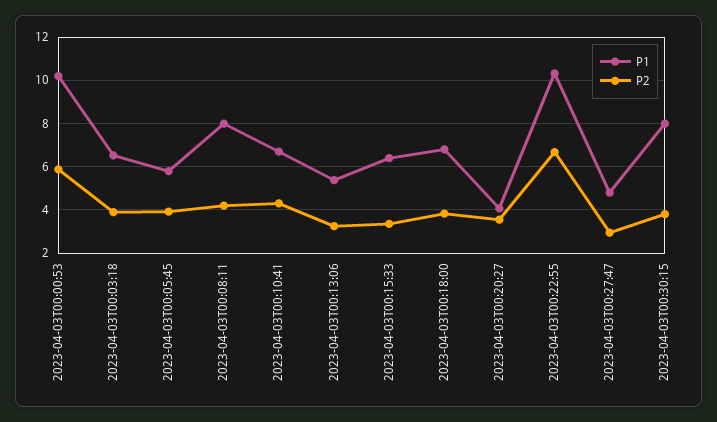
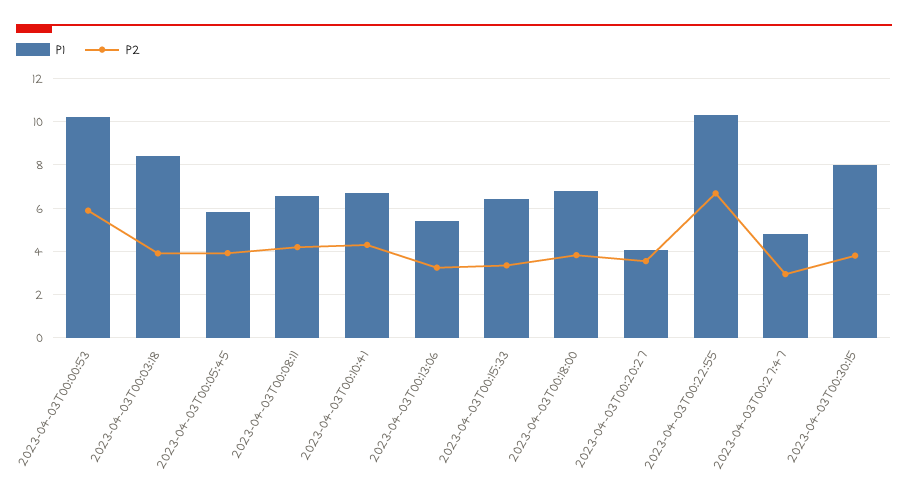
P1, 2023-04-03T00:03:18: 6.5 -> 8.5
P1, 2023-04-03T00:08:11: 8 -> 6.5

